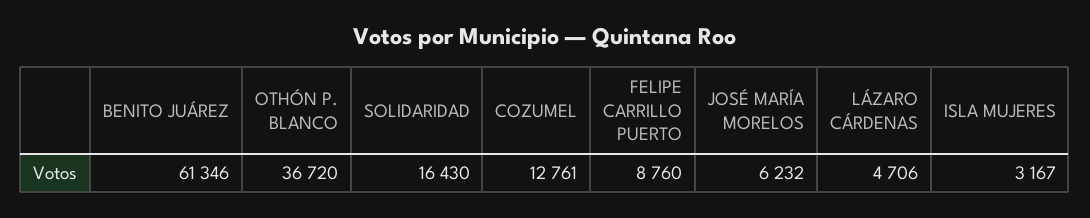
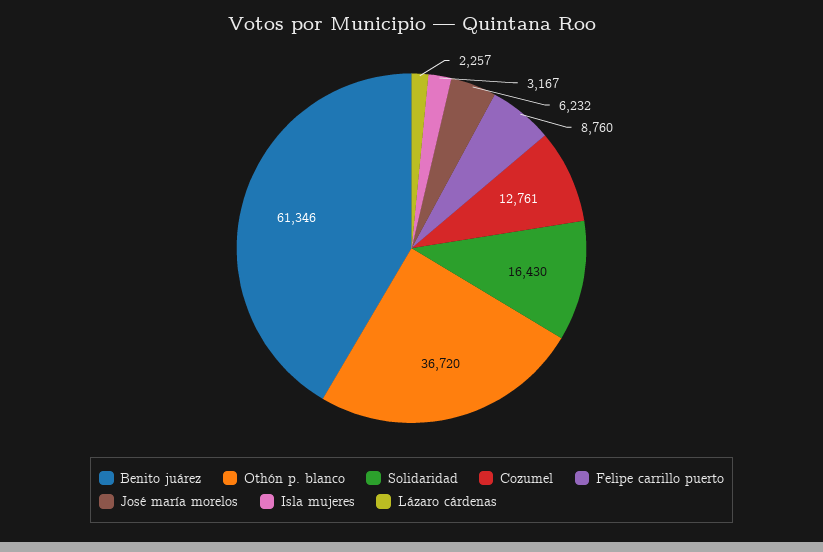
LÁZARO CÁRDENAS: 4706 -> 2257

